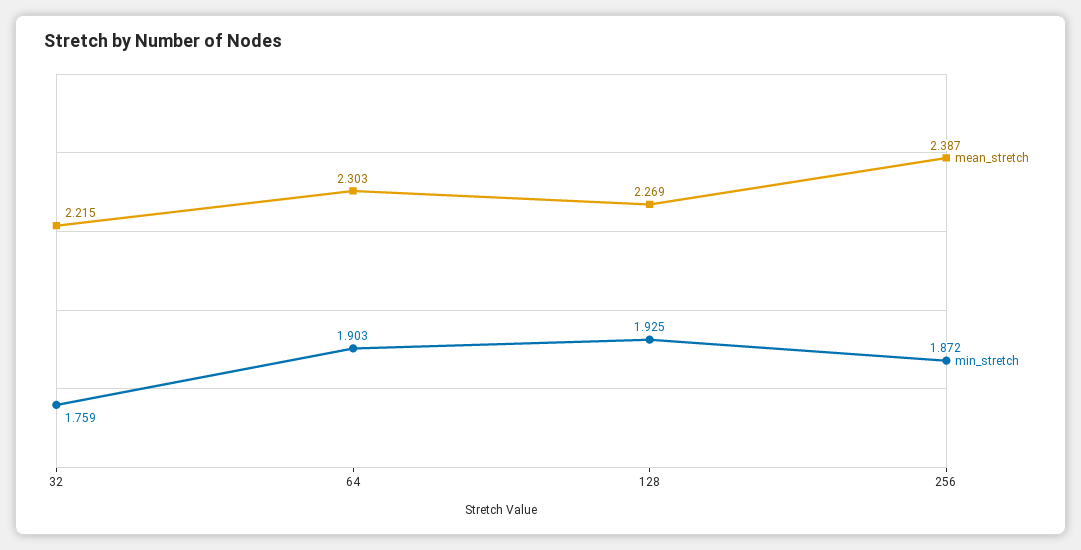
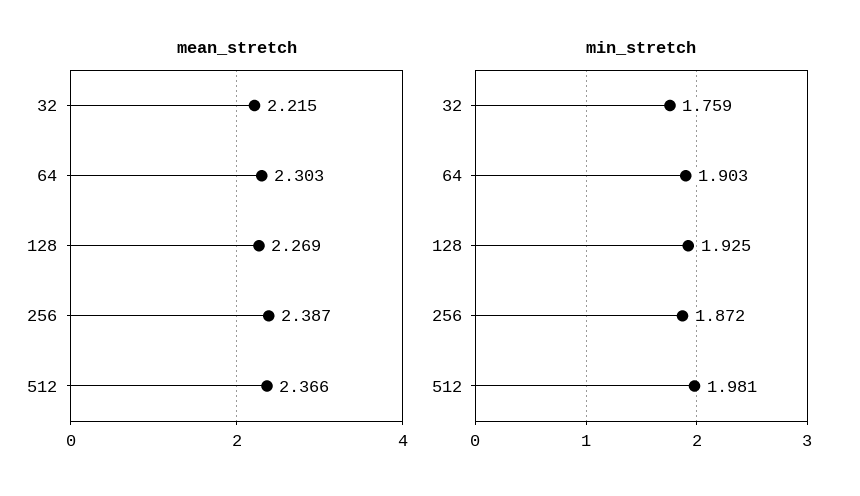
mean_stretch, 512: none -> 2.366
min_stretch, 512: none -> 1.981

